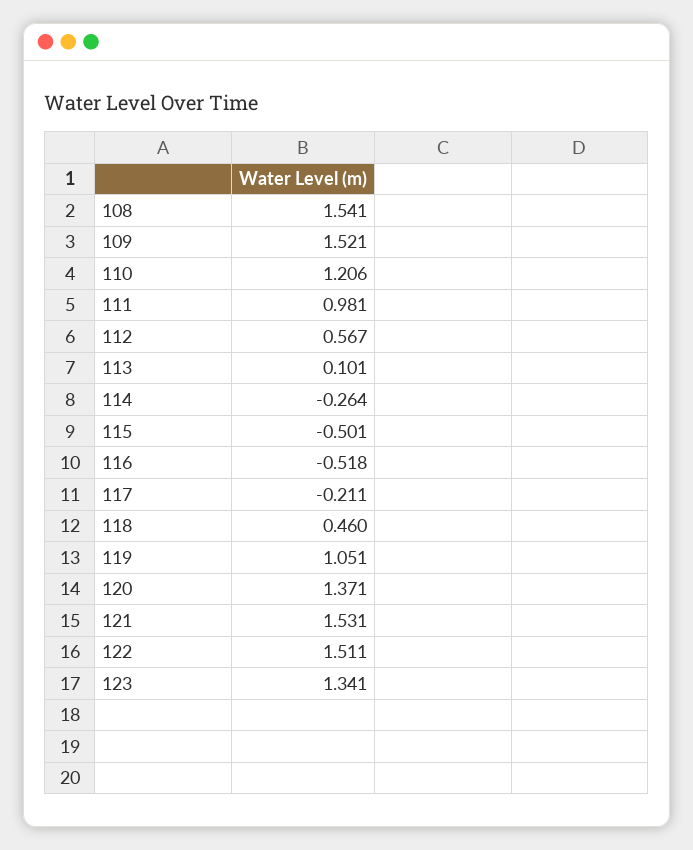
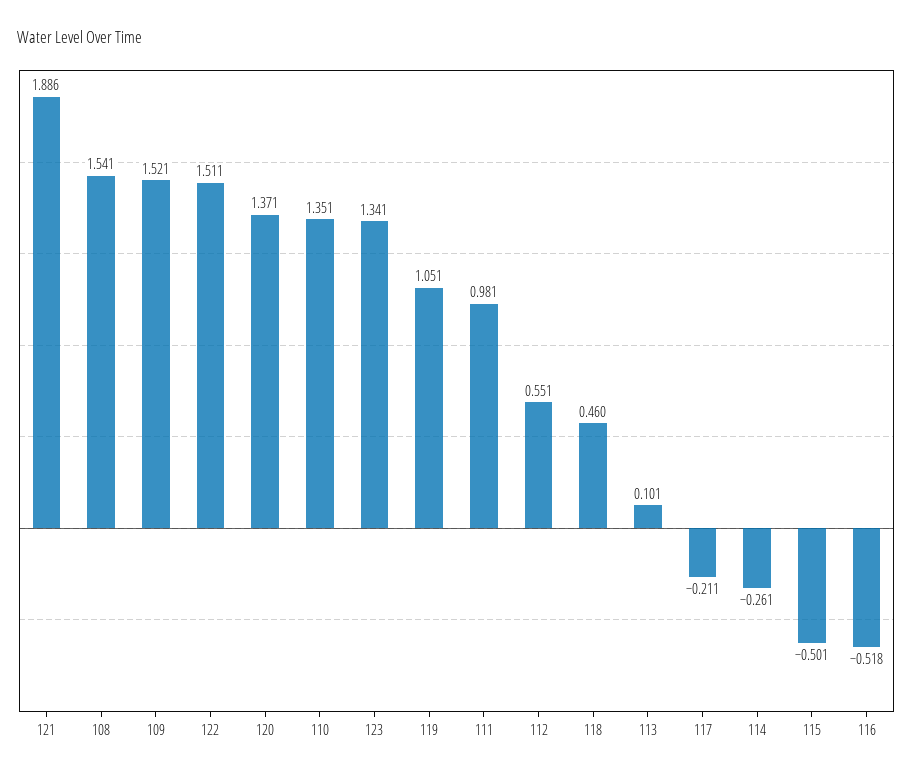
110: 1.206 -> 1.351
112: 0.567 -> 0.551
114: -0.264 -> -0.261
121: 1.531 -> 1.886

